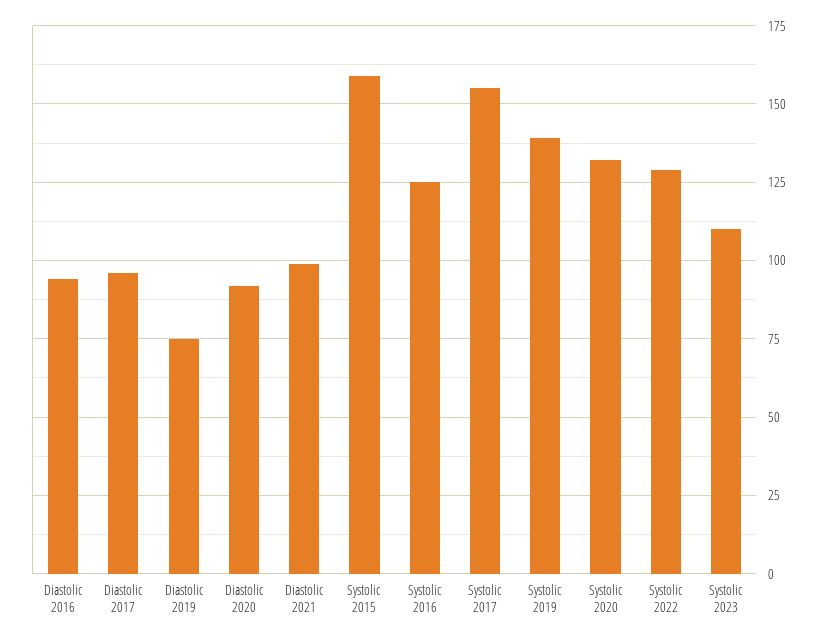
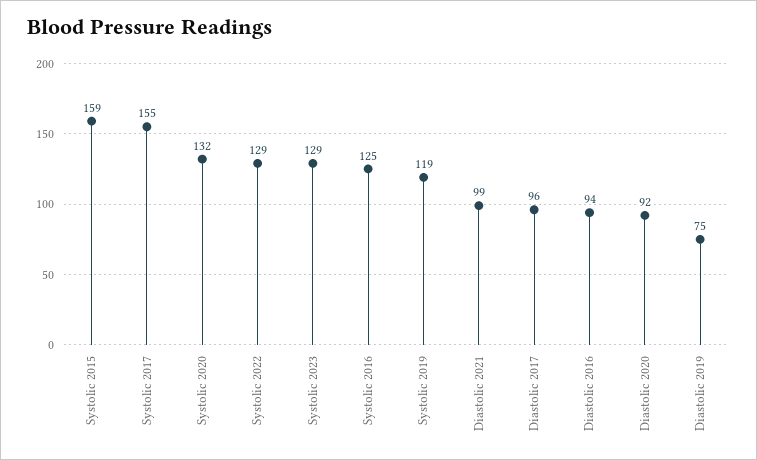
Systolic 2019: 140 -> 119
Systolic 2023: 110 -> 129

